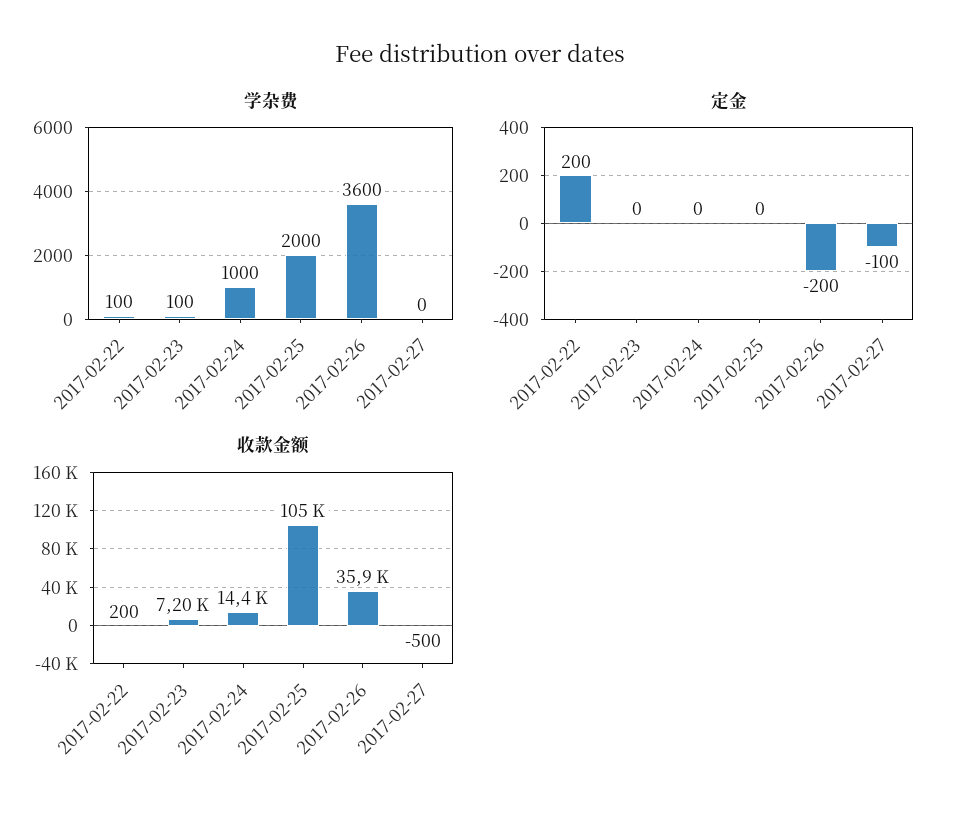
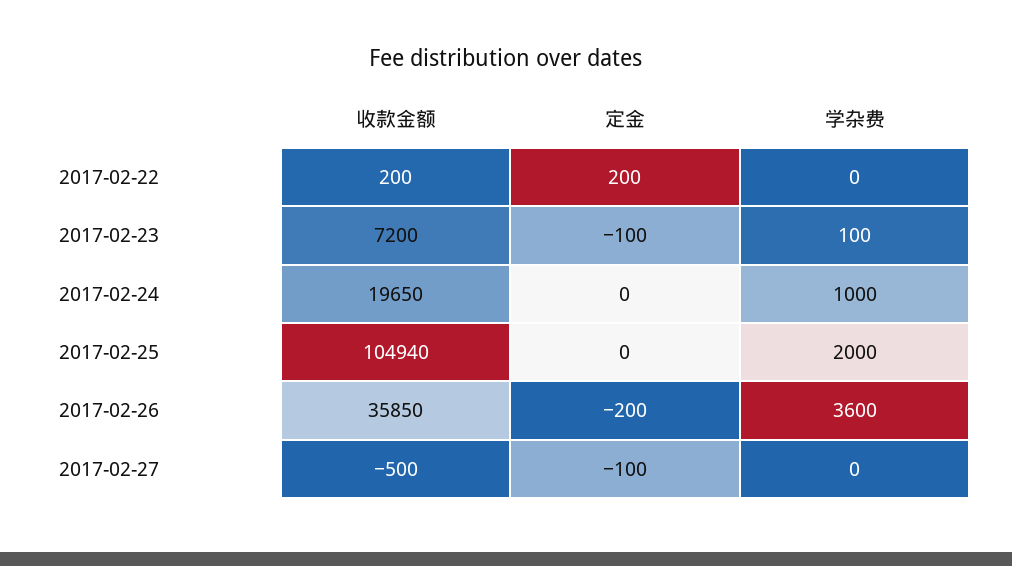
学杂费, 2017-02-22: 100 -> 0
定金, 2017-02-23: 0 -> -100
收款金额, 2017-02-24: 14400 -> 19650

